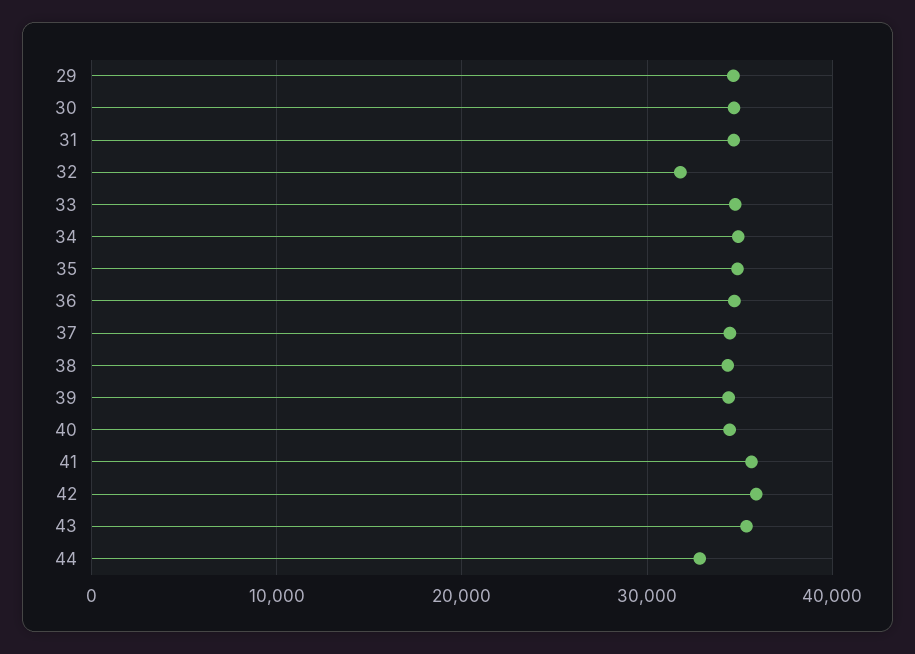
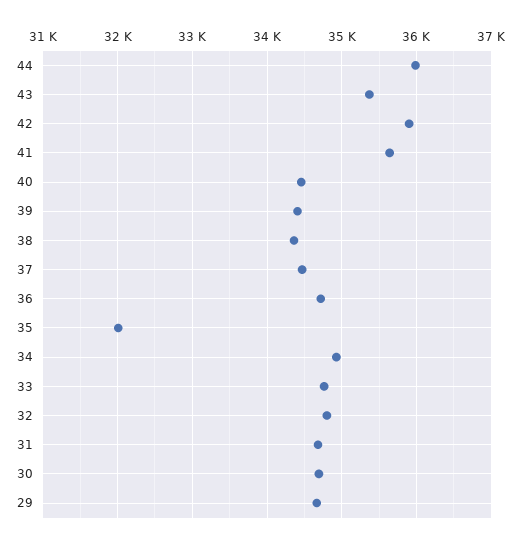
32: 32000 -> 34800
35: 35000 -> 32000
44: 33000 -> 36000

